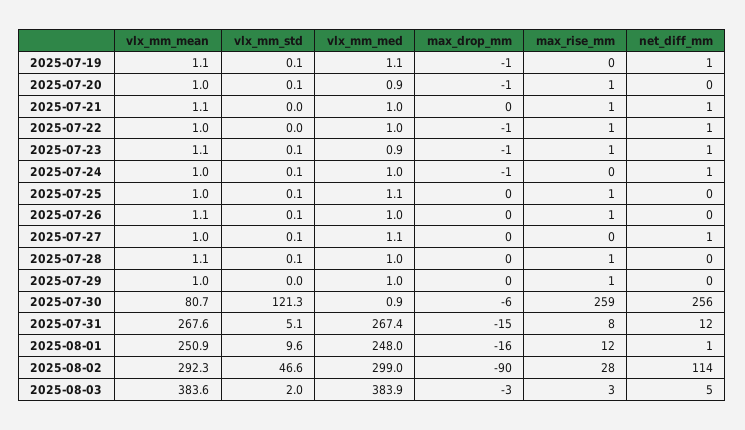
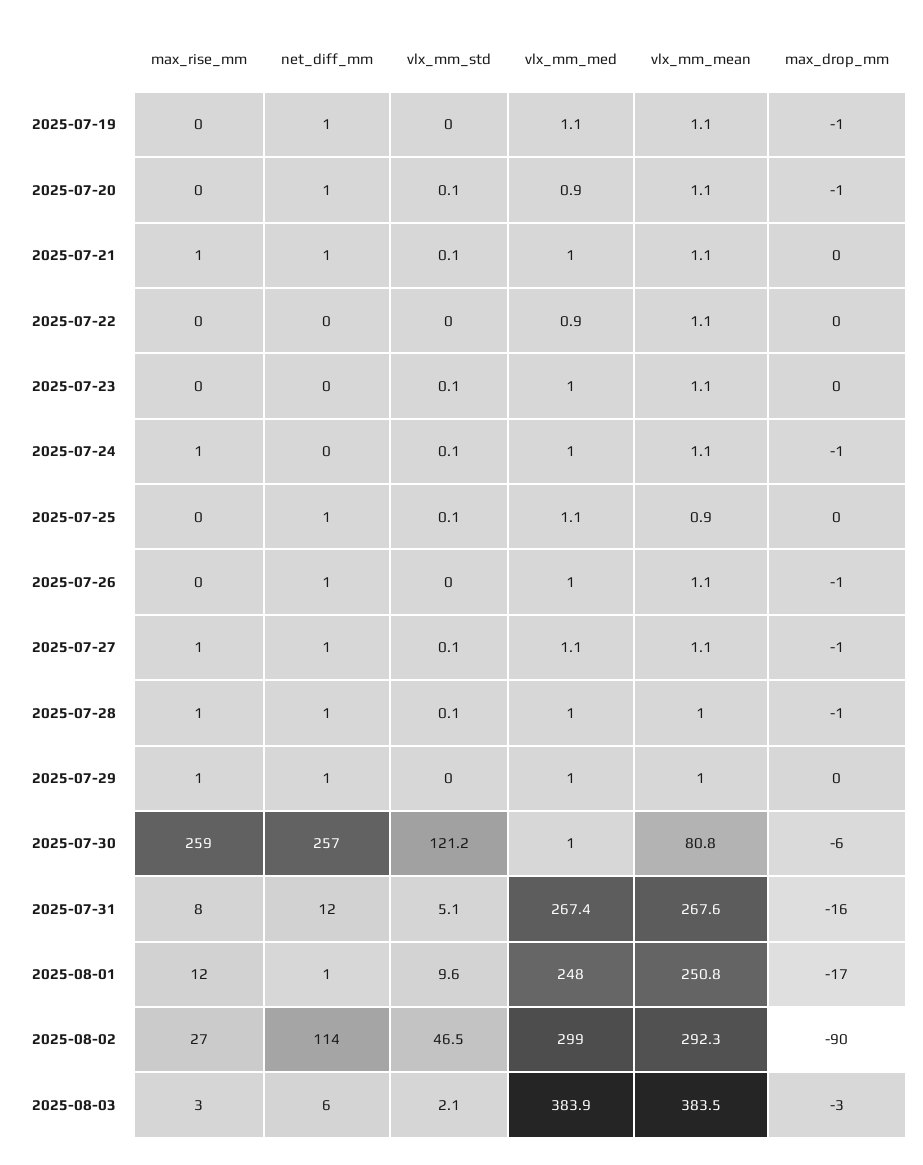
vlx_mm_std, 2025-07-19: 0.1 -> 0
vlx_mm_mean, 2025-07-20: 1 -> 1.1
max_rise_mm, 2025-07-20: 1 -> 0
net_diff_mm, 2025-07-20: 0 -> 1
vlx_mm_std, 2025-07-21: 0 -> 0.1
vlx_mm_mean, 2025-07-22: 1 -> 1.1
vlx_mm_med, 2025-07-22: 1 -> 0.9
max_drop_mm, 2025-07-22: -1 -> 0
max_rise_mm, 2025-07-22: 1 -> 0
net_diff_mm, 2025-07-22: 1 -> 0
vlx_mm_med, 2025-07-23: 0.9 -> 1
max_drop_mm, 2025-07-23: -1 -> 0
max_rise_mm, 2025-07-23: 1 -> 0
net_diff_mm, 2025-07-23: 1 -> 0
vlx_mm_mean, 2025-07-24: 1 -> 1.1
max_rise_mm, 2025-07-24: 0 -> 1
net_diff_mm, 2025-07-24: 1 -> 0
vlx_mm_mean, 2025-07-25: 1 -> 0.9
max_rise_mm, 2025-07-25: 1 -> 0
net_diff_mm, 2025-07-25: 0 -> 1
vlx_mm_std, 2025-07-26: 0.1 -> 0
max_drop_mm, 2025-07-26: 0 -> -1
max_rise_mm, 2025-07-26: 1 -> 0
net_diff_mm, 2025-07-26: 0 -> 1
vlx_mm_mean, 2025-07-27: 1 -> 1.1
max_drop_mm, 2025-07-27: 0 -> -1
max_rise_mm, 2025-07-27: 0 -> 1
vlx_mm_mean, 2025-07-28: 1.1 -> 1
max_drop_mm, 2025-07-28: 0 -> -1
net_diff_mm, 2025-07-28: 0 -> 1
net_diff_mm, 2025-07-29: 0 -> 1
vlx_mm_mean, 2025-07-30: 80.7 -> 80.8
vlx_mm_std, 2025-07-30: 121.3 -> 121.2
vlx_mm_med, 2025-07-30: 0.9 -> 1
net_diff_mm, 2025-07-30: 256 -> 257
max_drop_mm, 2025-07-31: -15 -> -16
vlx_mm_mean, 2025-08-01: 250.9 -> 250.8
max_drop_mm, 2025-08-01: -16 -> -17
vlx_mm_std, 2025-08-02: 46.6 -> 46.5
max_rise_mm, 2025-08-02: 28 -> 27
vlx_mm_mean, 2025-08-03: 383.6 -> 383.5
vlx_mm_std, 2025-08-03: 2 -> 2.1
net_diff_mm, 2025-08-03: 5 -> 6

